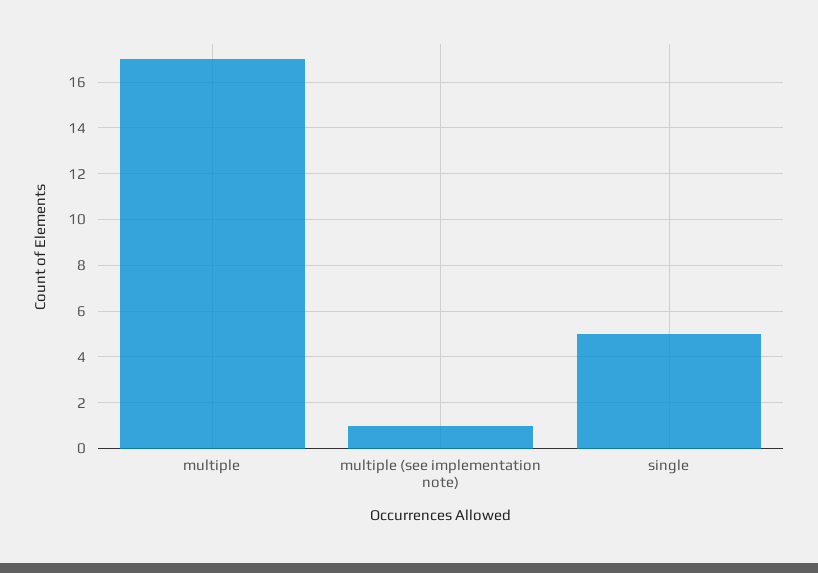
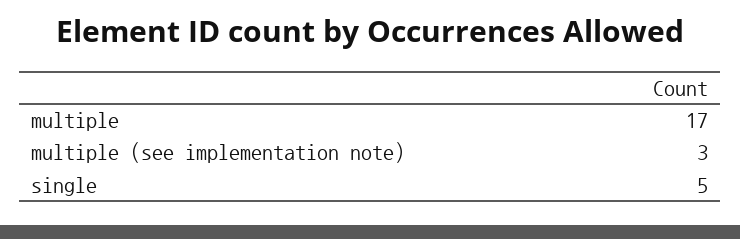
multiple (see implementation note): 1 -> 3

